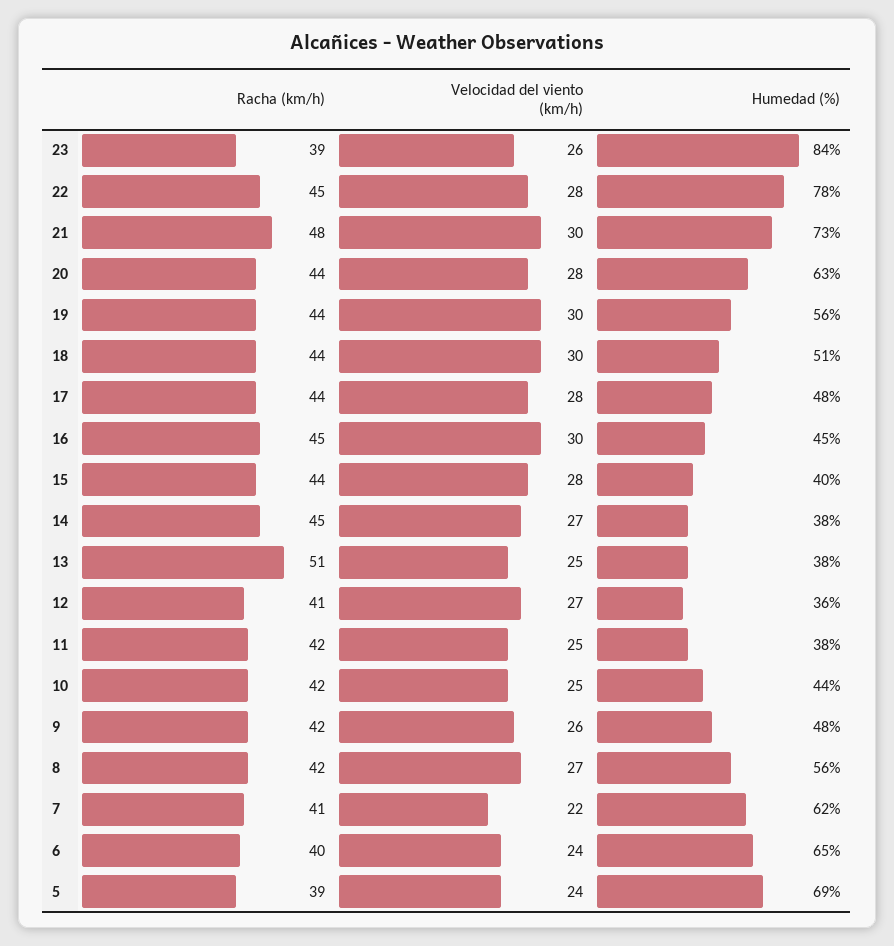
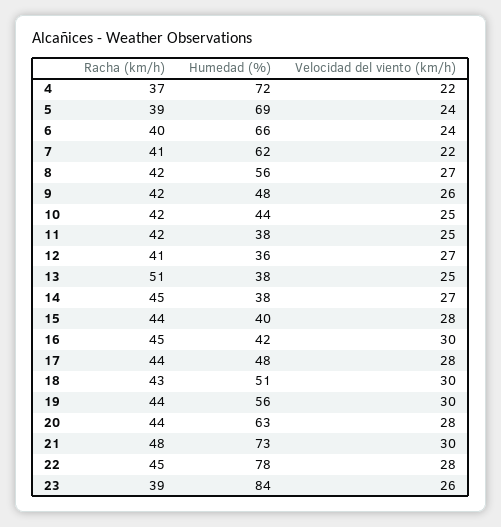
Racha (km/h), 18: 44 -> 43
Humedad (%), 16: 45 -> 42
Humedad (%), 6: 65 -> 66
Racha (km/h), 4: none -> 37
Humedad (%), 4: none -> 72
Velocidad del viento (km/h), 4: none -> 22

